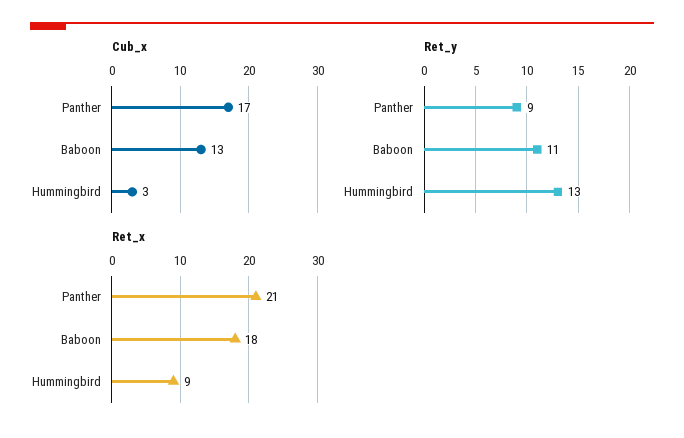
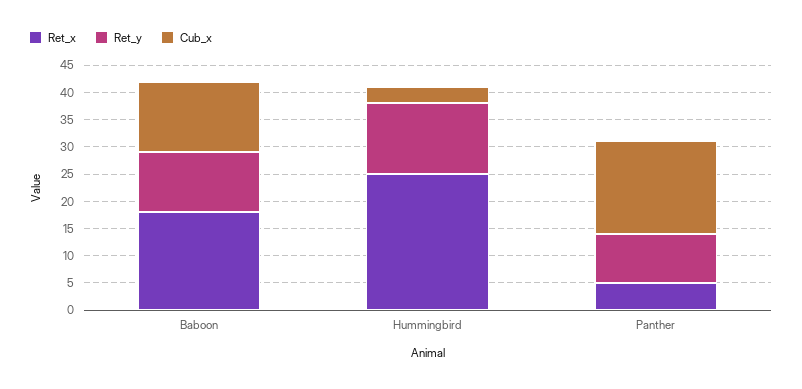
Ret_x, Panther: 21 -> 5
Ret_x, Hummingbird: 9 -> 25

